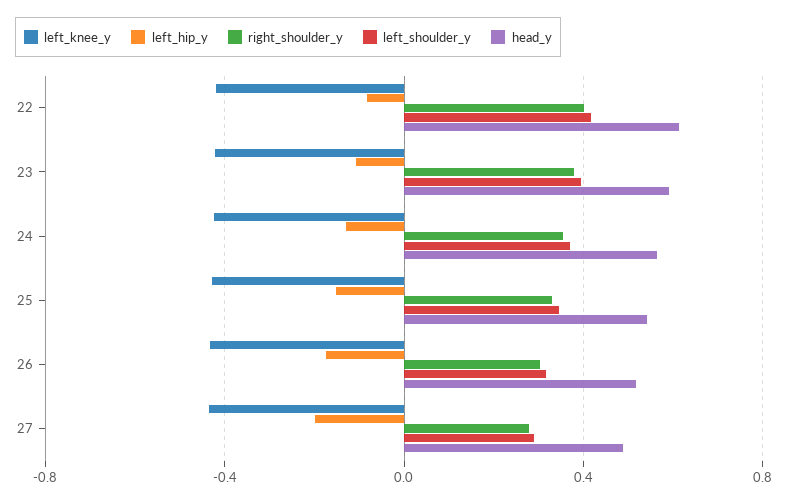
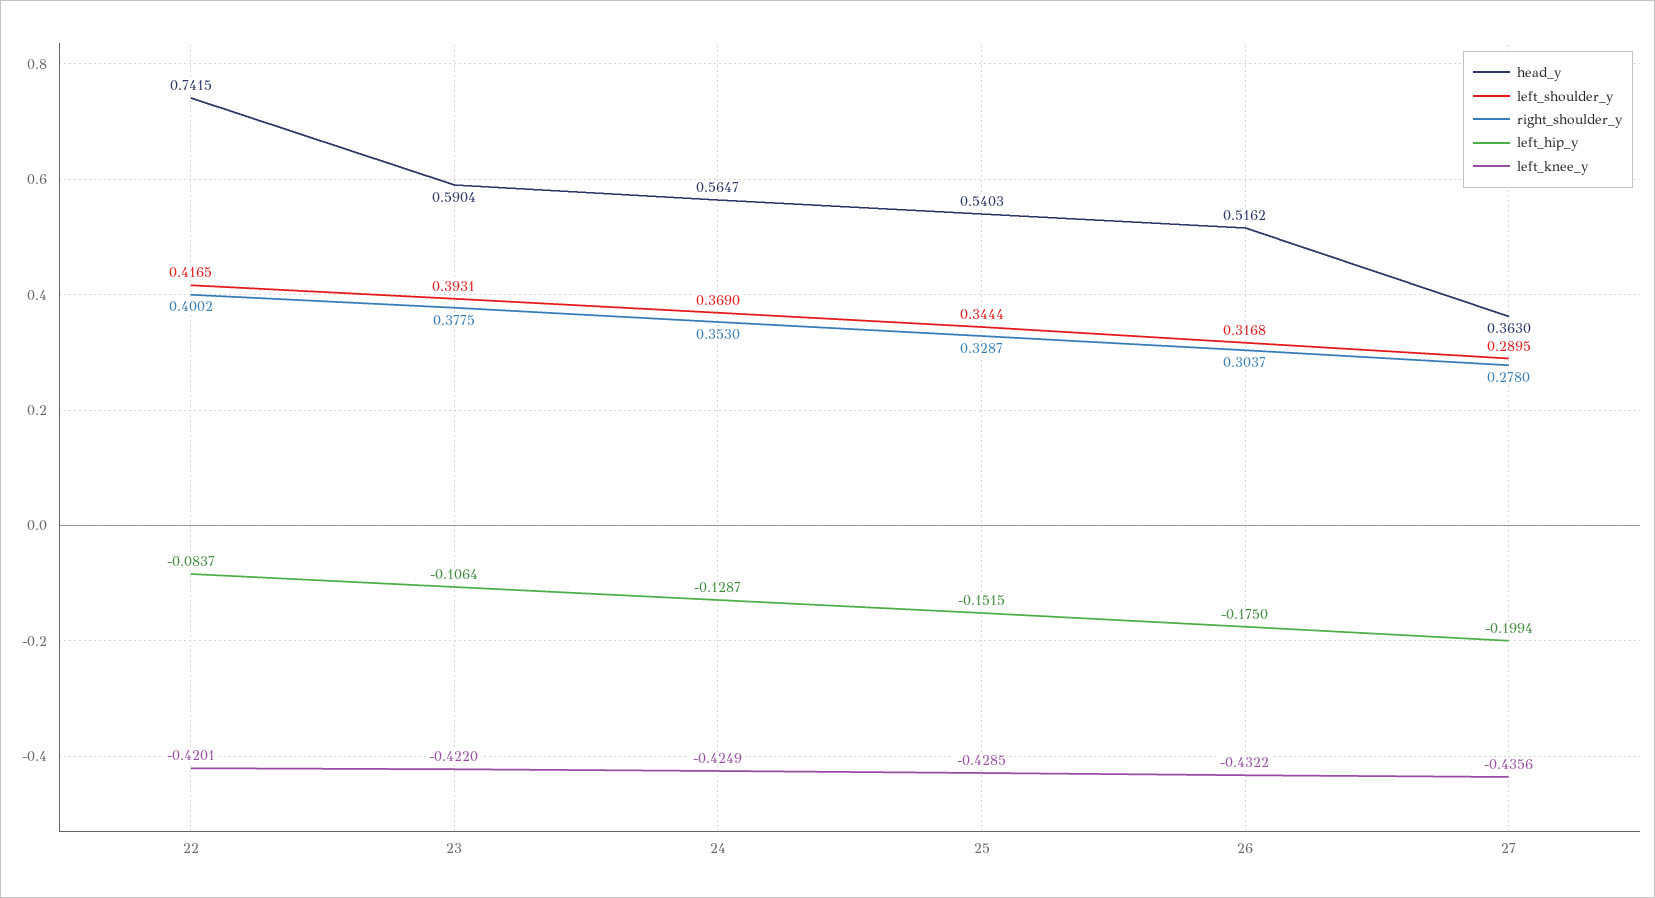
head_y, 22: 0.6 -> 0.7415
head_y, 27: 0.5 -> 0.363

